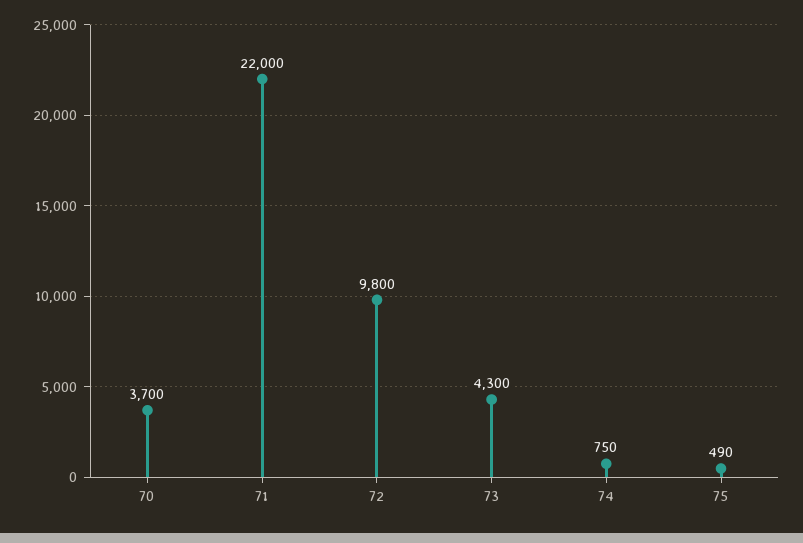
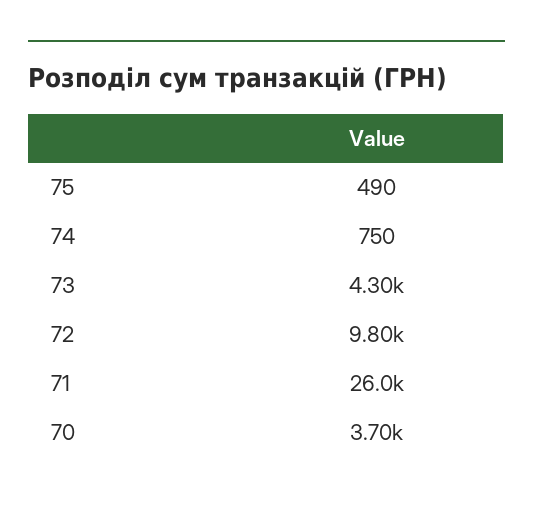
71: 22000 -> 26000

